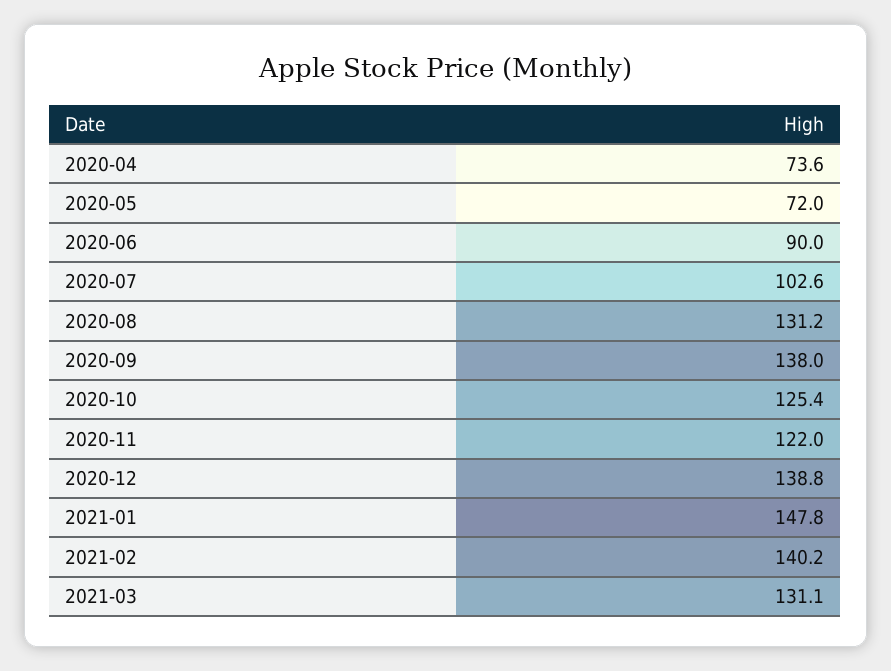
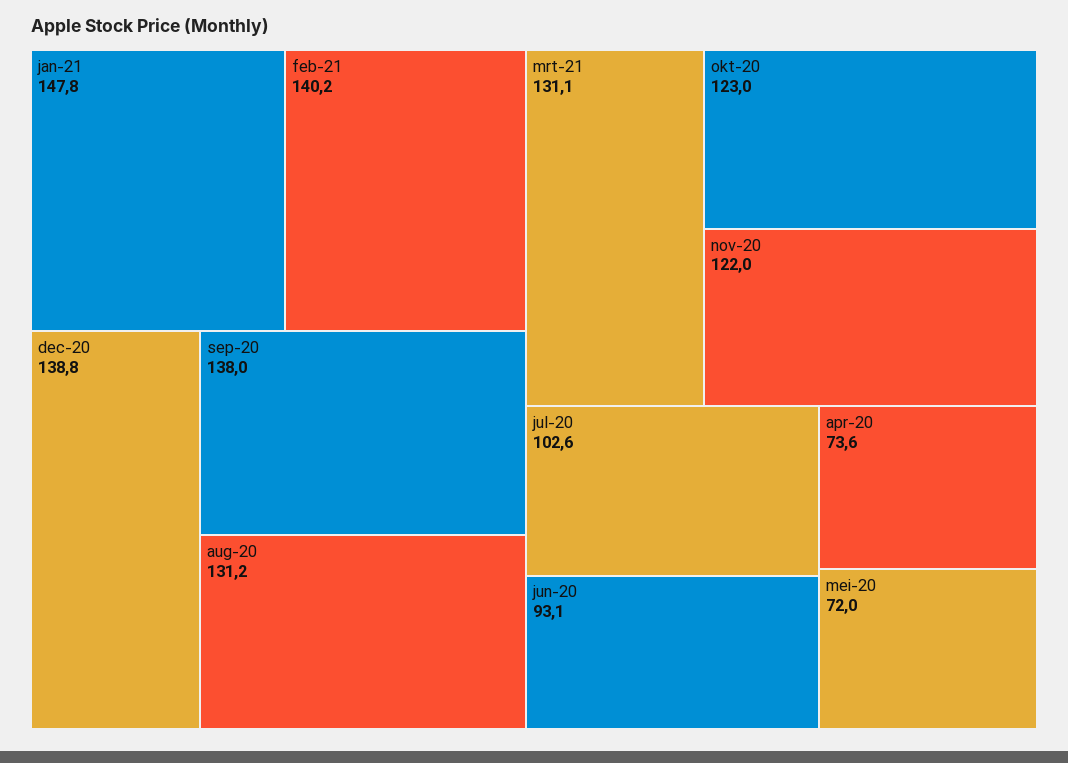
2020-06: 90 -> 93.1
2020-10: 125.4 -> 123

